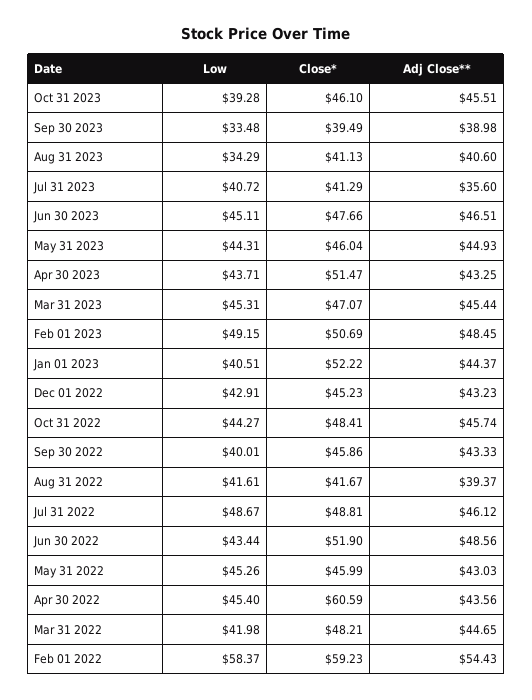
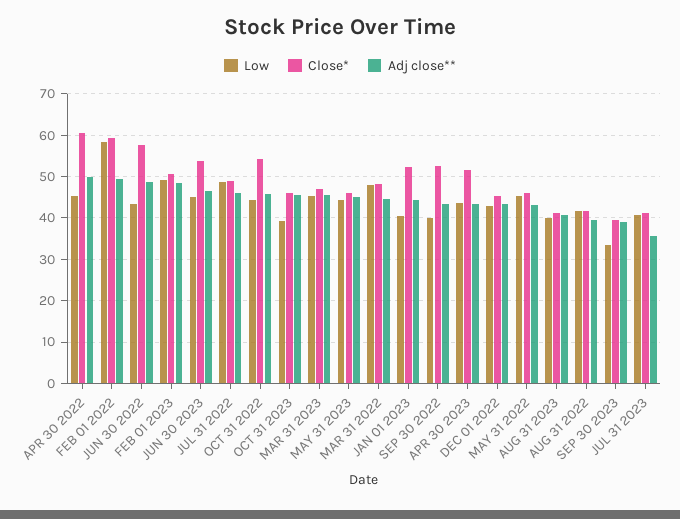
Low, Aug 31 2023: 34.29 -> 40
Close*, Jun 30 2023: 47.66 -> 54
Close*, Oct 31 2022: 48.41 -> 54
Close*, Sep 30 2022: 45.86 -> 52
Close*, Jun 30 2022: 51.9 -> 58
Adj Close**, Apr 30 2022: 43.56 -> 50
Low, Mar 31 2022: 41.98 -> 48
Adj Close**, Feb 01 2022: 54.43 -> 50

